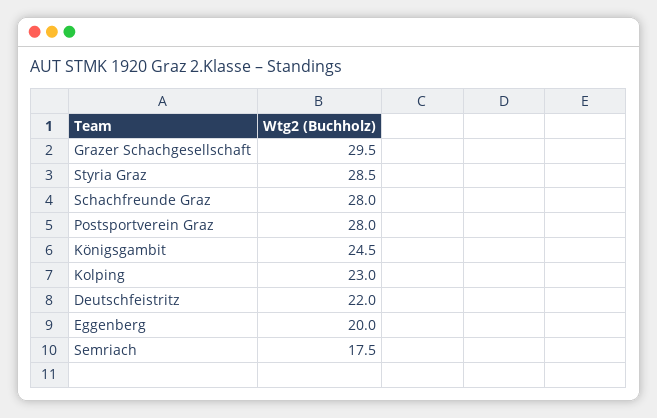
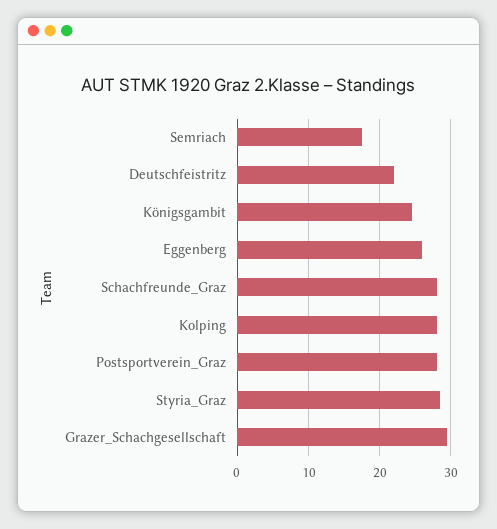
Kolping: 23 -> 28
Eggenberg: 20 -> 26

